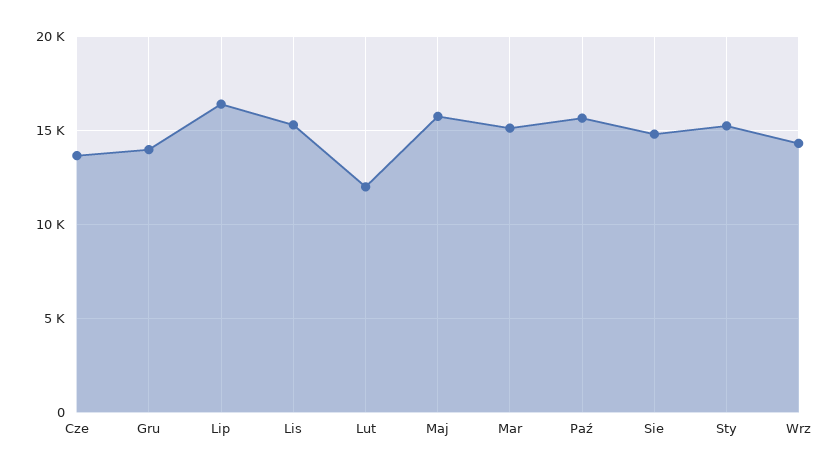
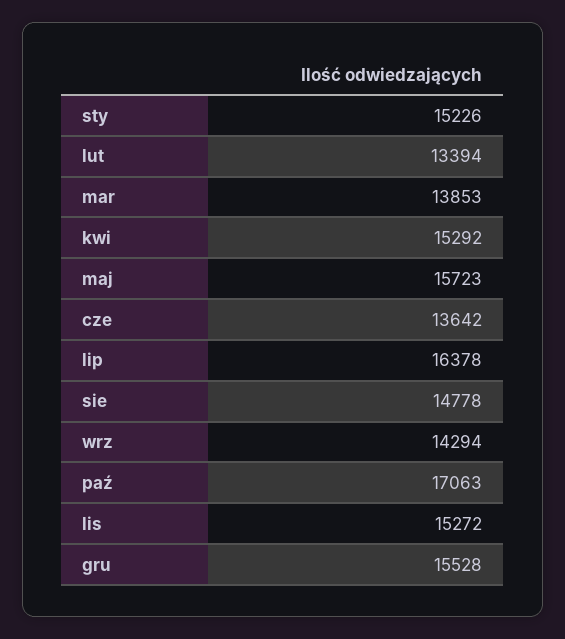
Gru: 14000 -> 15528
Lut: 12000 -> 13394
Mar: 15000 -> 13853
Paź: 15500 -> 17063
kwi: none -> 15292

